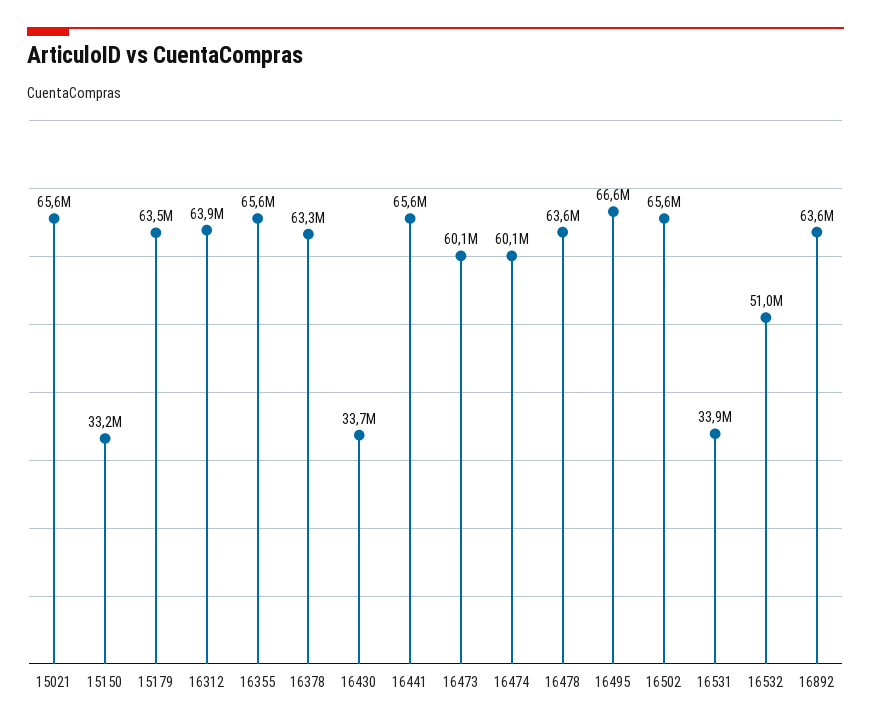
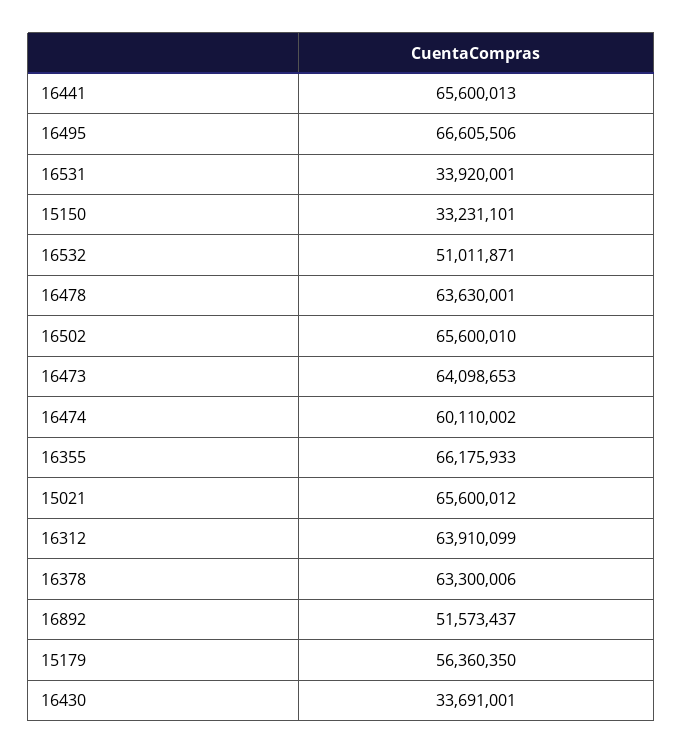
15179: 63500000 -> 56360350
16355: 65600000 -> 66175933
16473: 60100000 -> 64098653
16892: 63600000 -> 51573437

